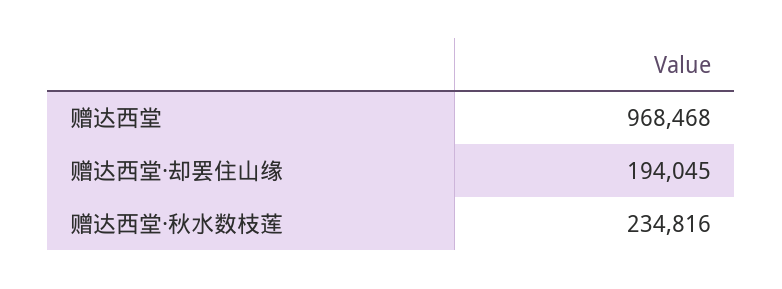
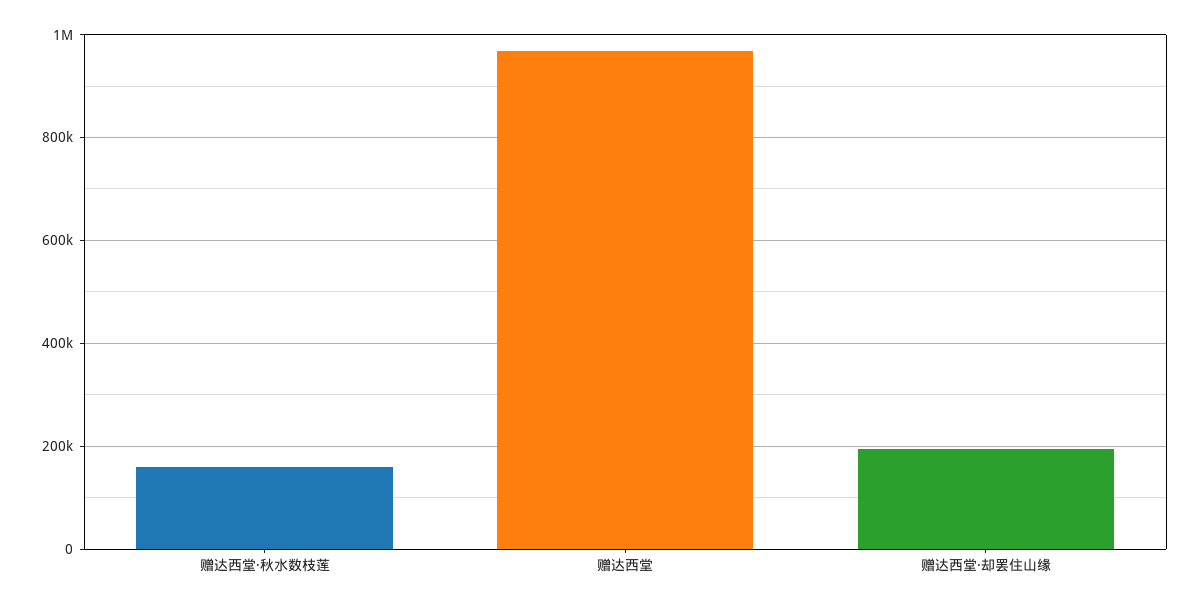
赠达西堂·秋水数枝莲: 234816 -> 160000

